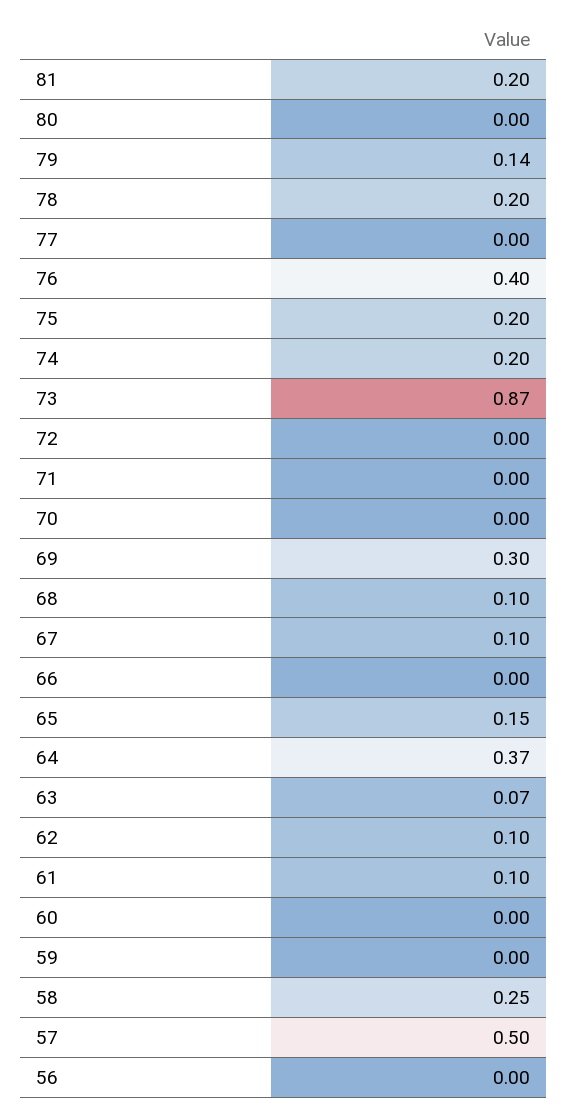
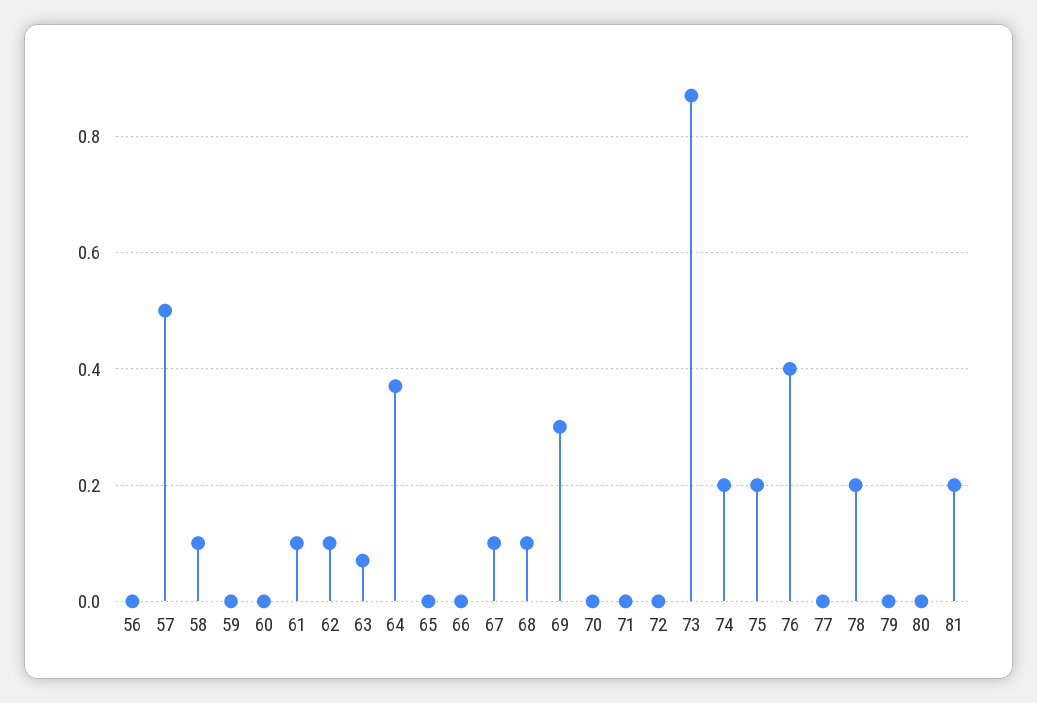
79: 0.14 -> 0
65: 0.15 -> 0
58: 0.25 -> 0.1

